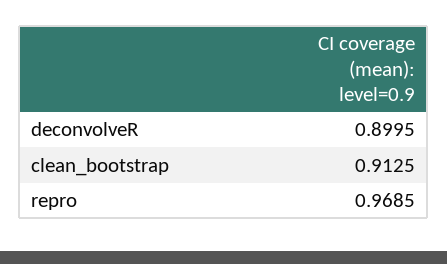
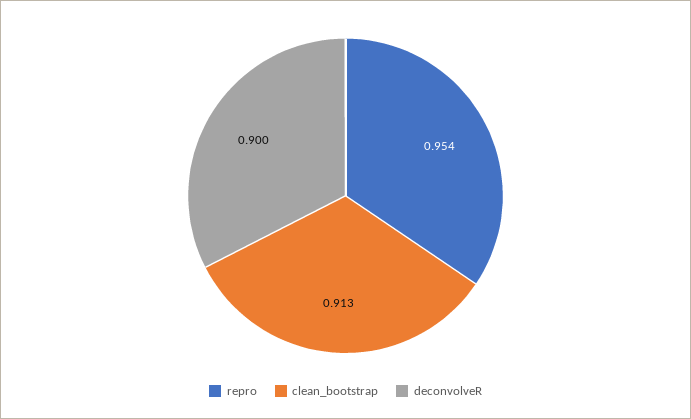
repro: 0.9685 -> 0.954

